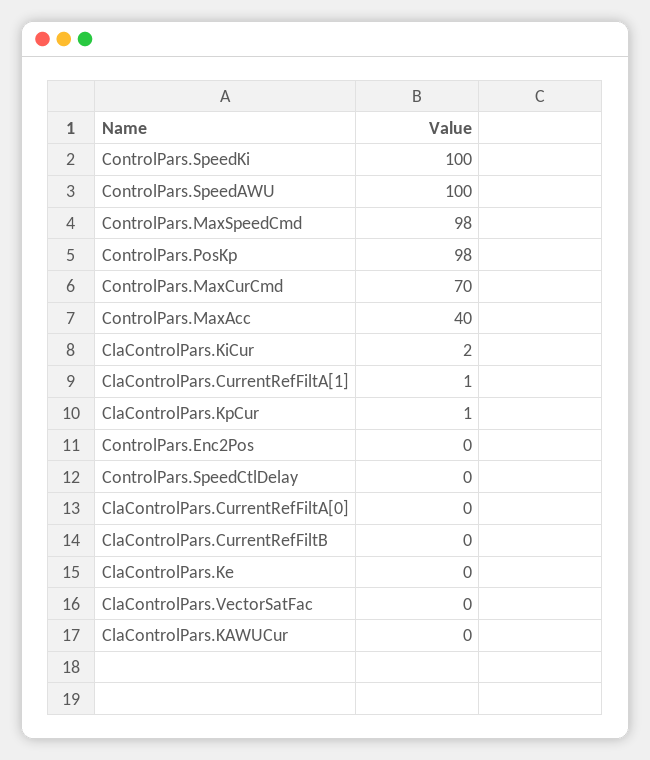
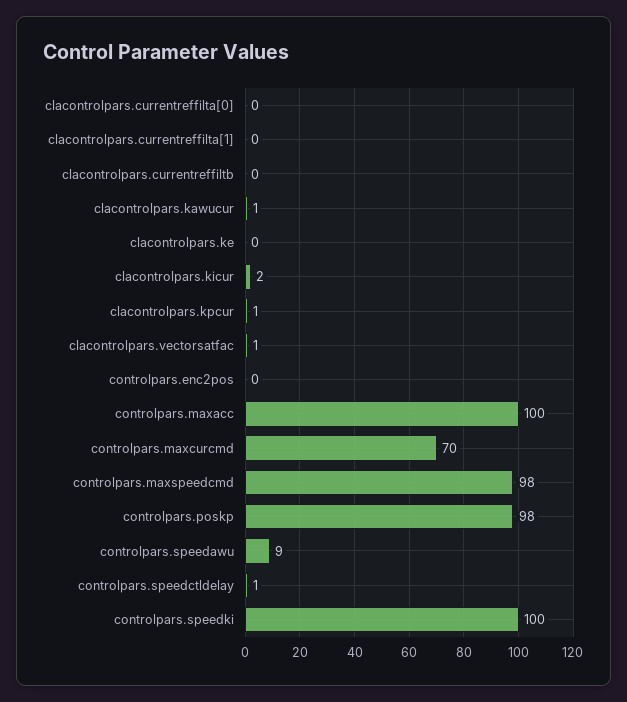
ControlPars.SpeedAWU: 100 -> 9
ControlPars.MaxAcc: 40 -> 100
ClaControlPars.CurrentRefFiltA[1]: 1 -> 0
ControlPars.SpeedCtlDelay: 0 -> 1
ClaControlPars.VectorSatFac: 0 -> 1
ClaControlPars.KAWUCur: 0 -> 1

